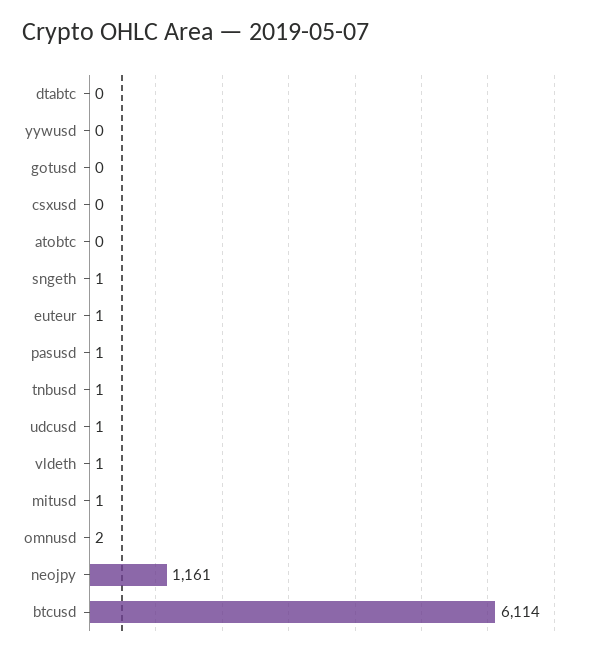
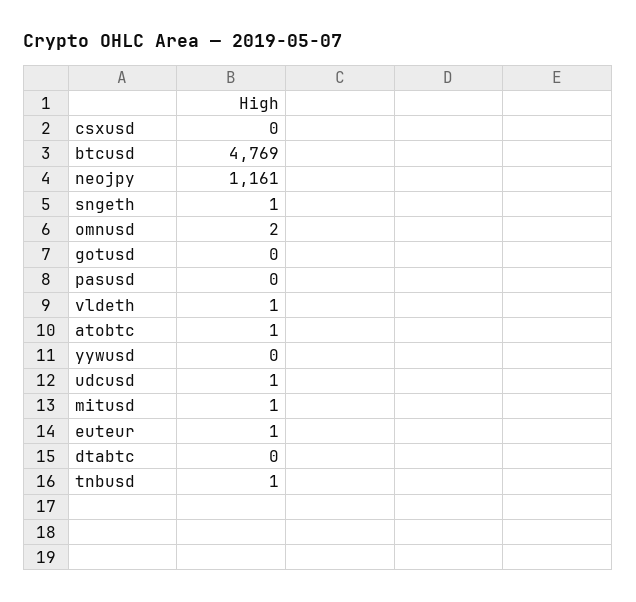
atobtc: 0 -> 1
pasusd: 1 -> 0
btcusd: 6114 -> 4769

